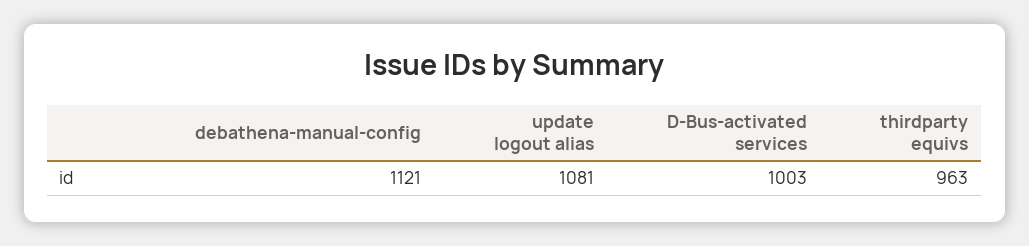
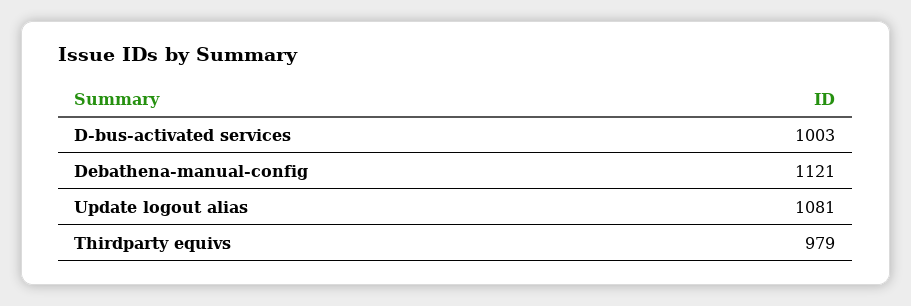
thirdparty equivs: 963 -> 979

